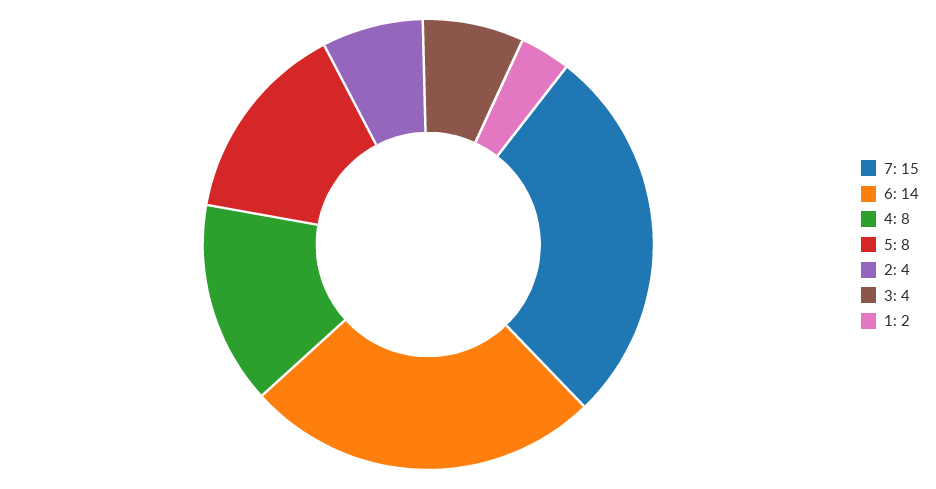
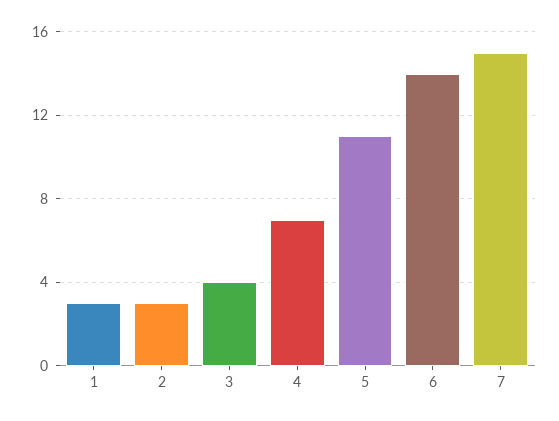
4: 8 -> 7
5: 8 -> 11
2: 4 -> 3
1: 2 -> 3

